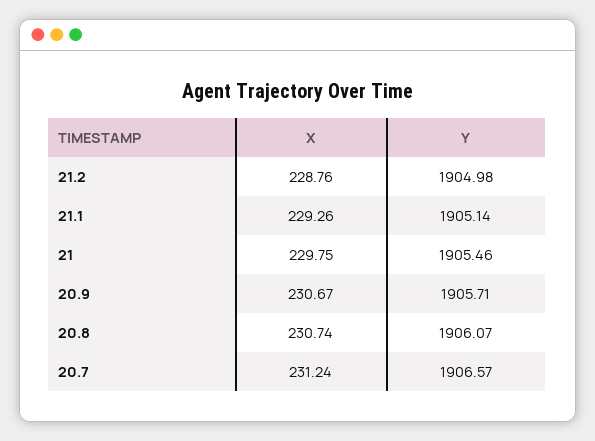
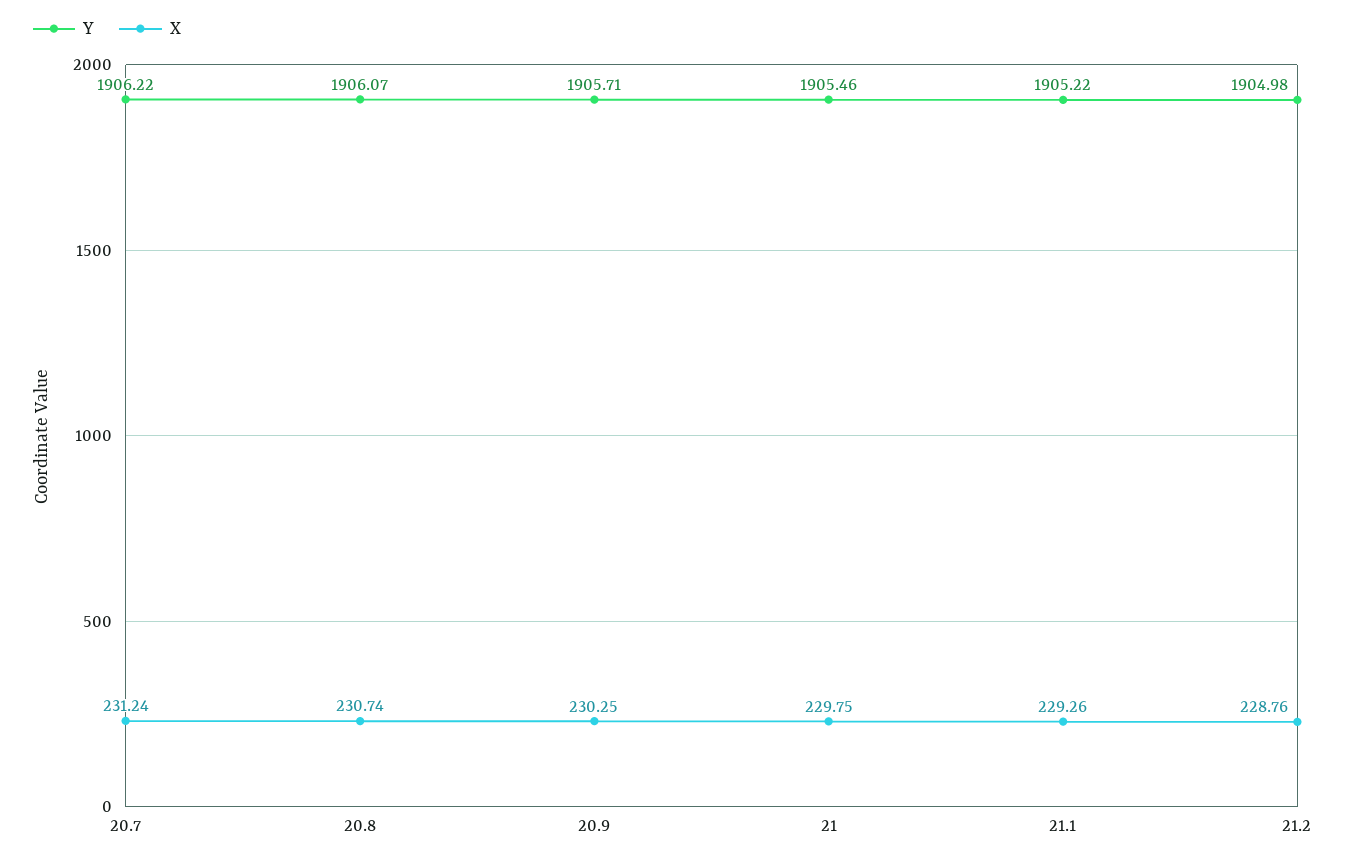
Y, 21.1: 1905.14 -> 1905.22
X, 20.9: 230.67 -> 230.25
Y, 20.7: 1906.57 -> 1906.22

